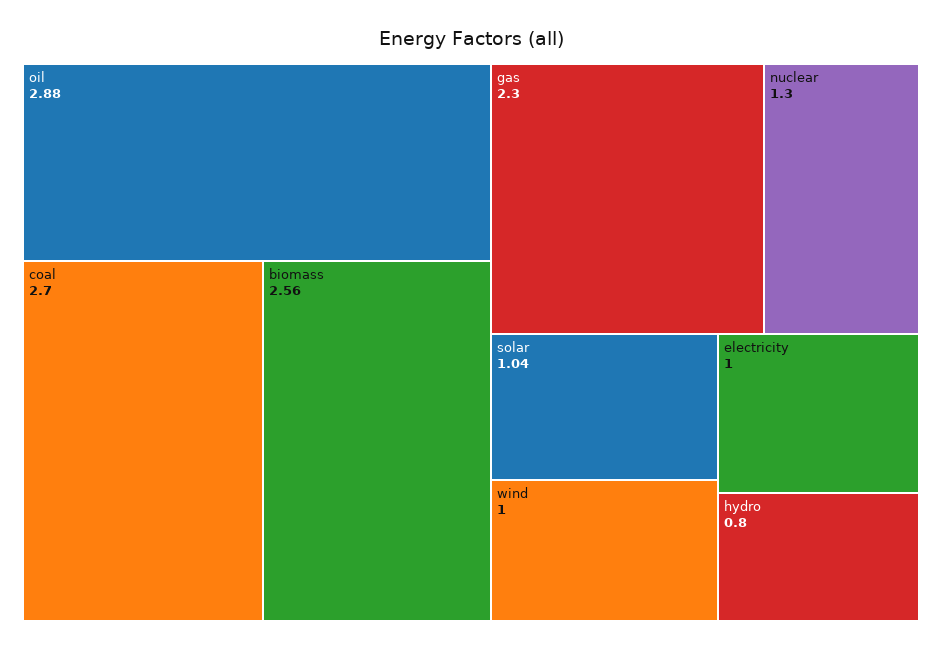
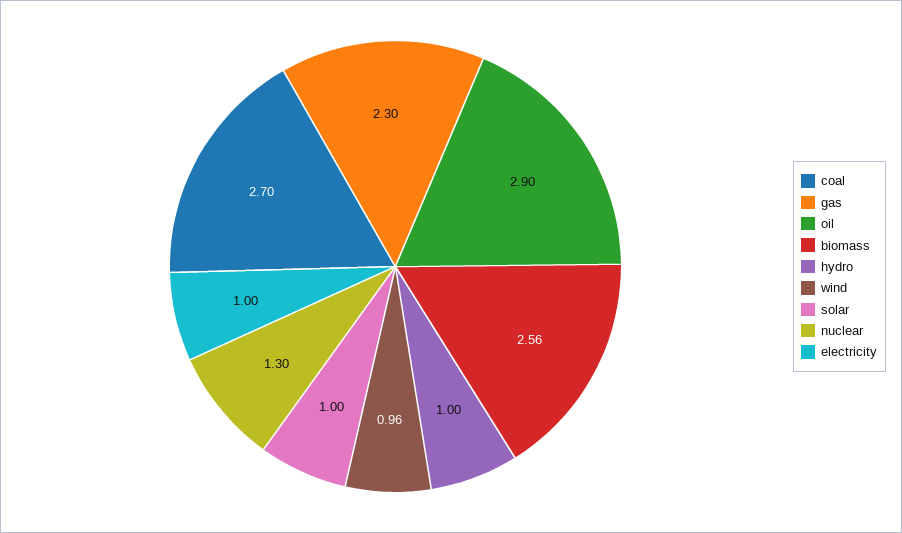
oil: 2.88 -> 2.9
solar: 1.04 -> 1
wind: 1 -> 0.96
hydro: 0.8 -> 1

